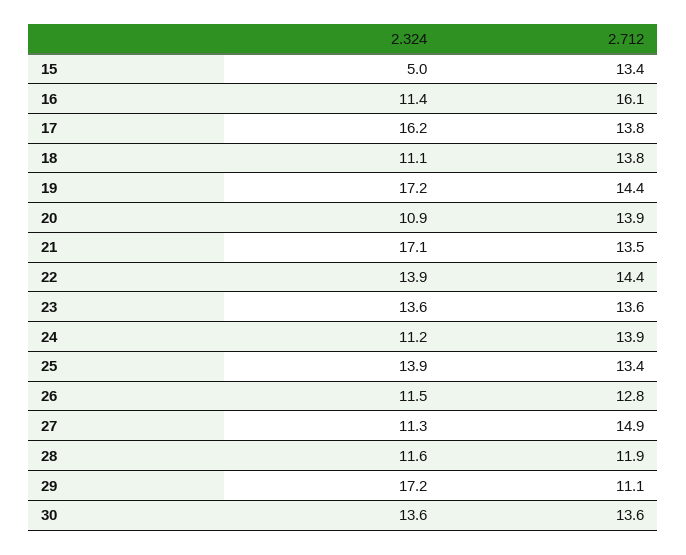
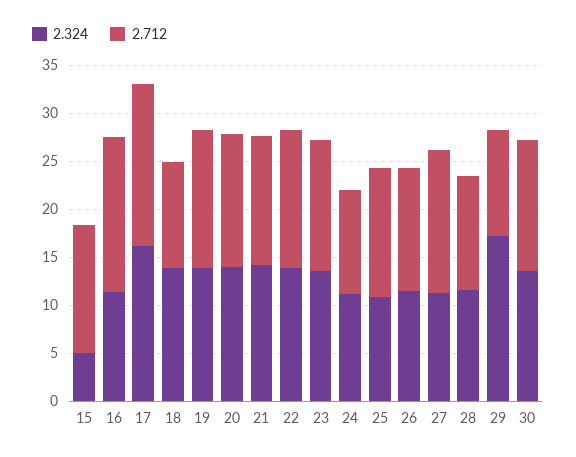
2.712, 17: 13.8 -> 17
2.324, 18: 11.1 -> 14
2.712, 18: 13.8 -> 11
2.324, 19: 17.2 -> 14
2.324, 20: 10.9 -> 14
2.324, 21: 17.1 -> 14
2.712, 24: 13.9 -> 11
2.324, 25: 13.9 -> 11

